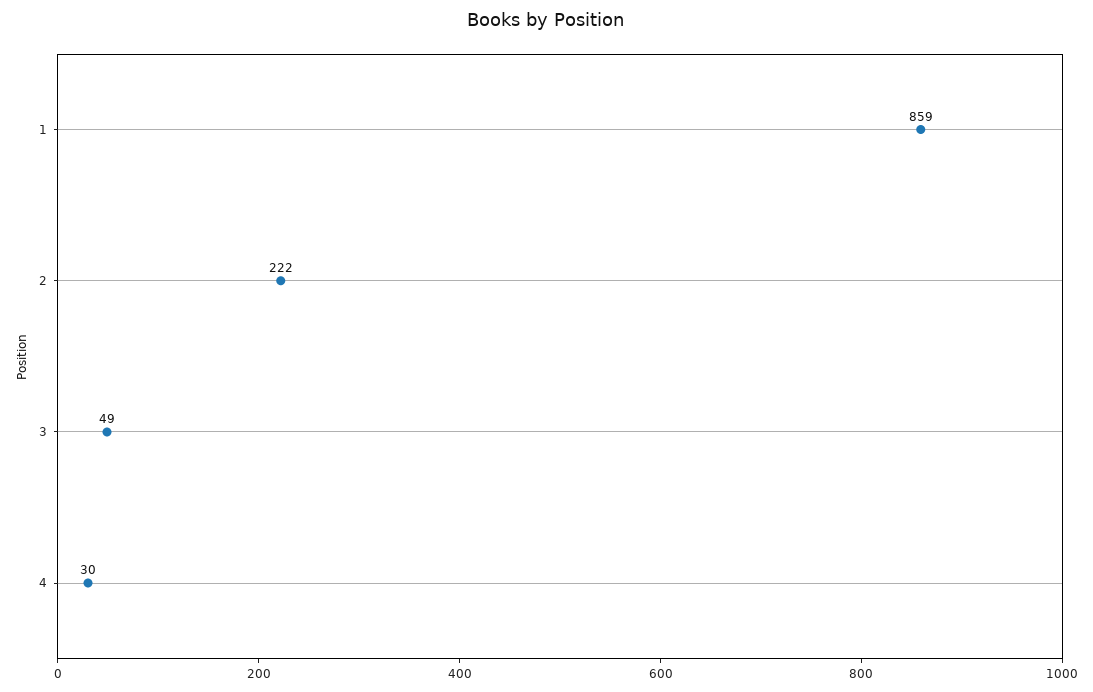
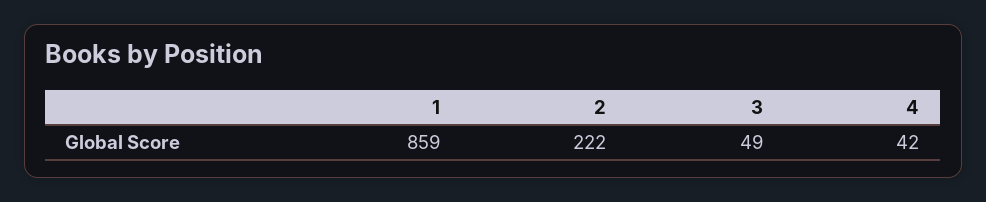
4: 30 -> 42

